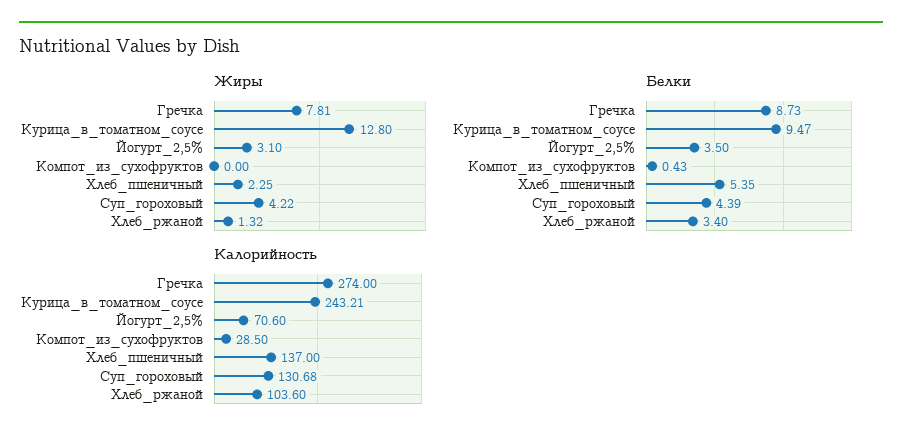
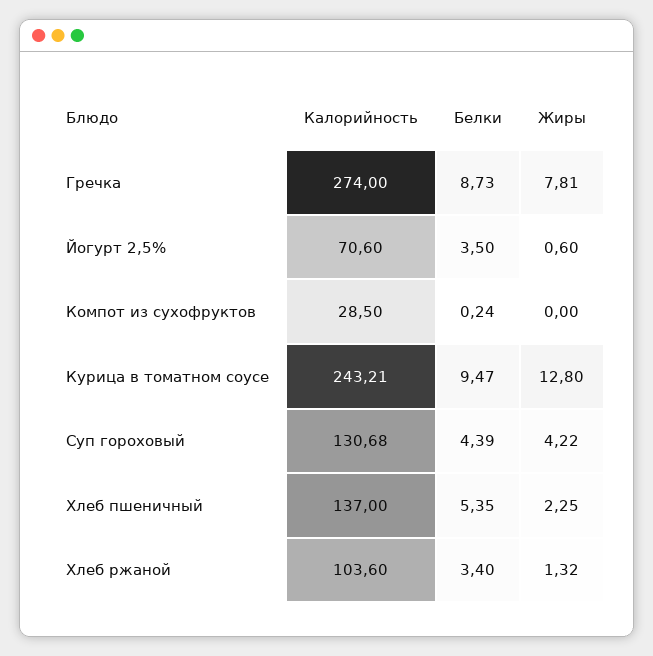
Жиры, Йогурт_2,5%: 3.1 -> 0.6
Белки, Компот_из_сухофруктов: 0.43 -> 0.24

